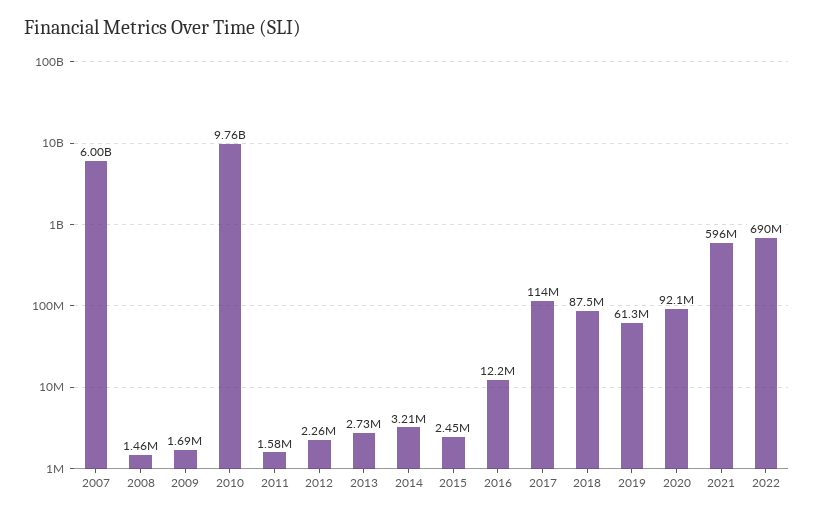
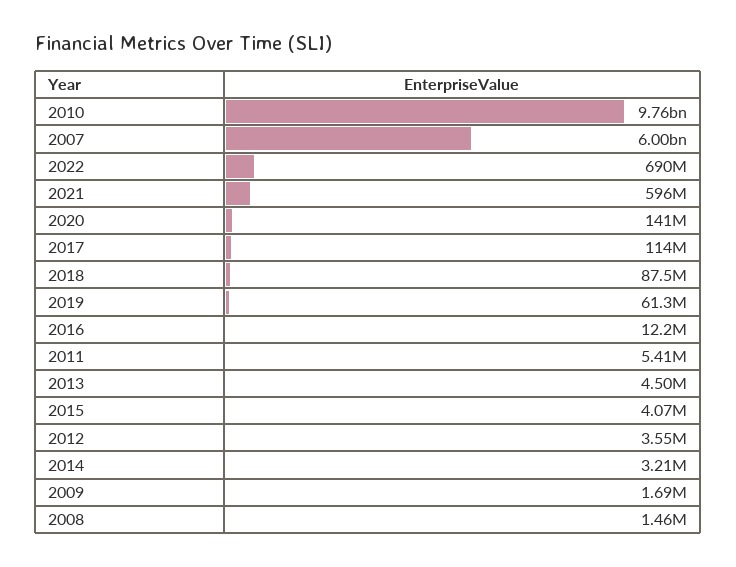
2011: 1580000 -> 5410000
2012: 2260000 -> 3550000
2013: 2730000 -> 4500000
2015: 2450000 -> 4070000
2020: 92100000 -> 141000000

